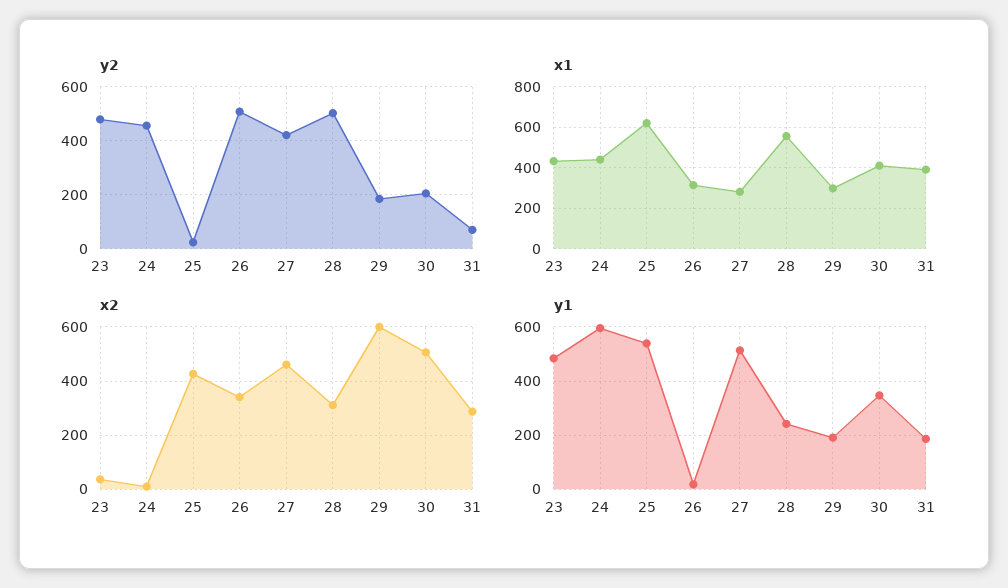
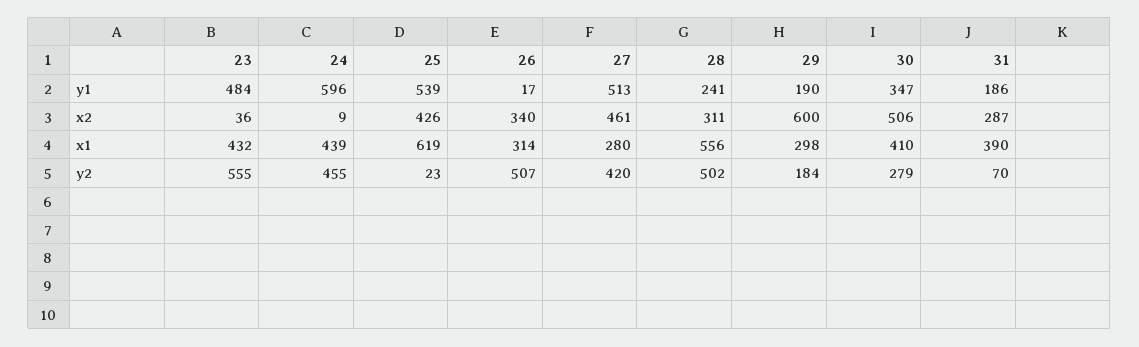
y2, 23: 475 -> 555
y2, 30: 200 -> 279

